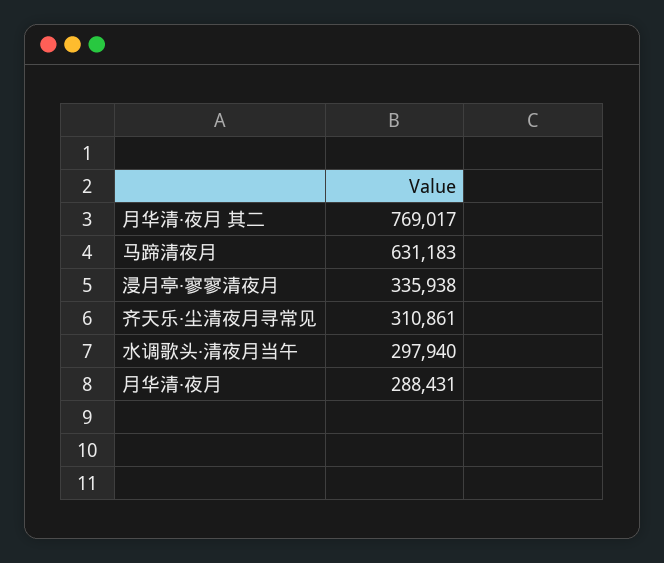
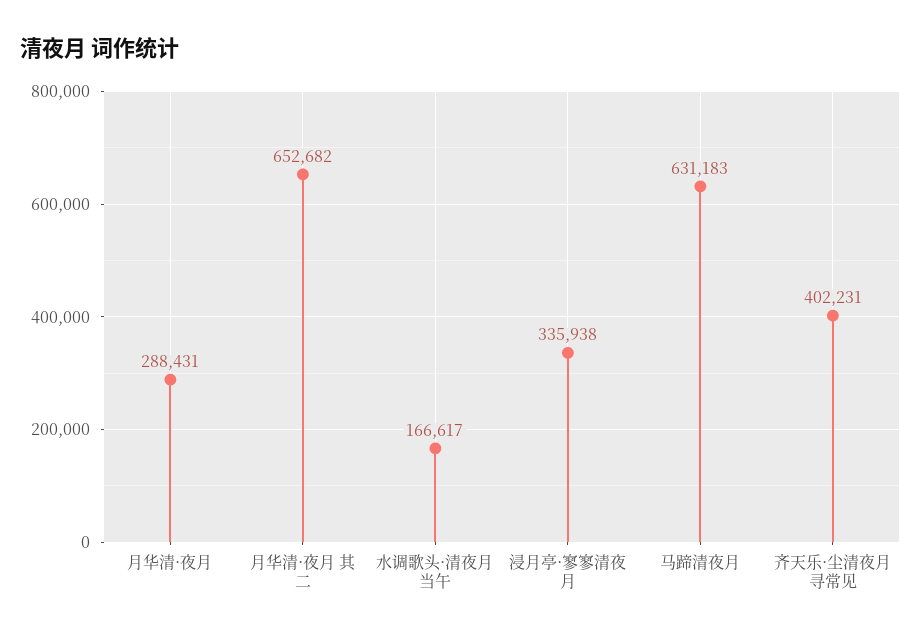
月华清·夜月 其二: 769017 -> 652682
齐天乐·尘清夜月寻常见: 310861 -> 402231
水调歌头·清夜月当午: 297940 -> 166617

